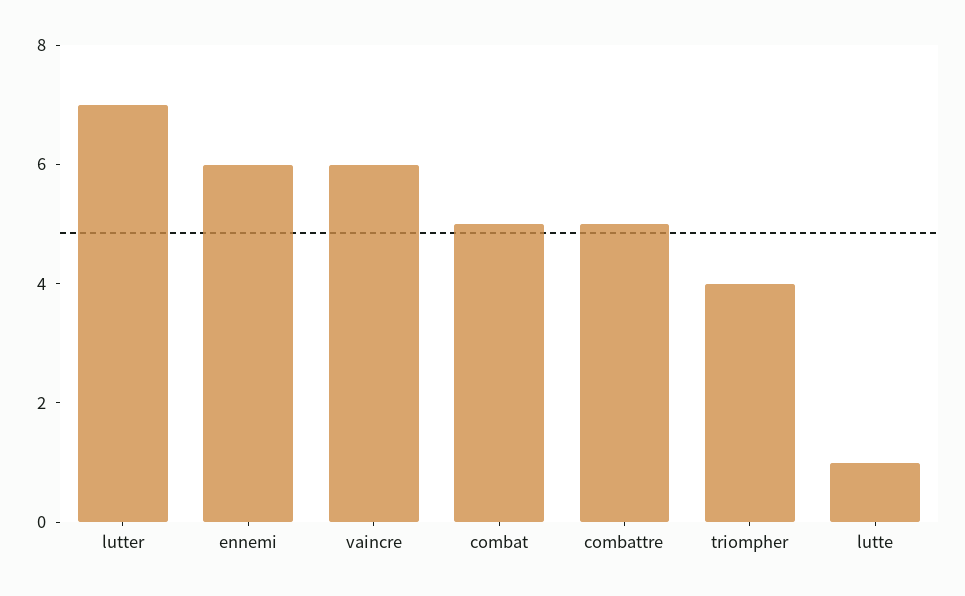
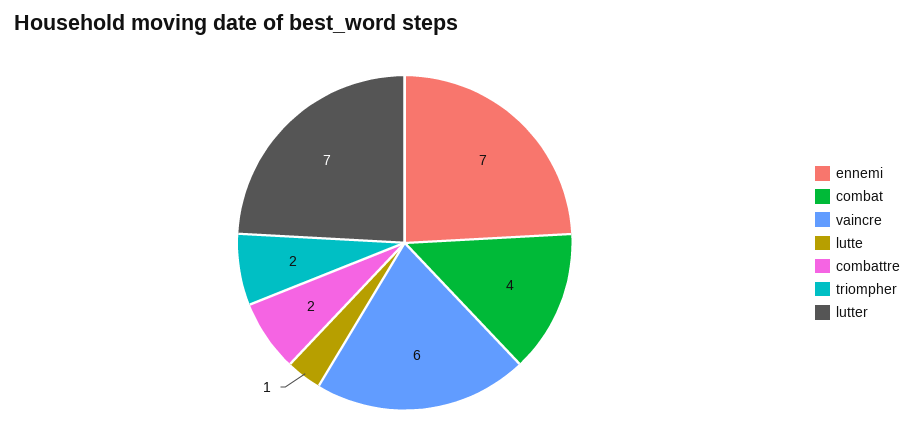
ennemi: 6 -> 7
combat: 5 -> 4
combattre: 5 -> 2
triompher: 4 -> 2

